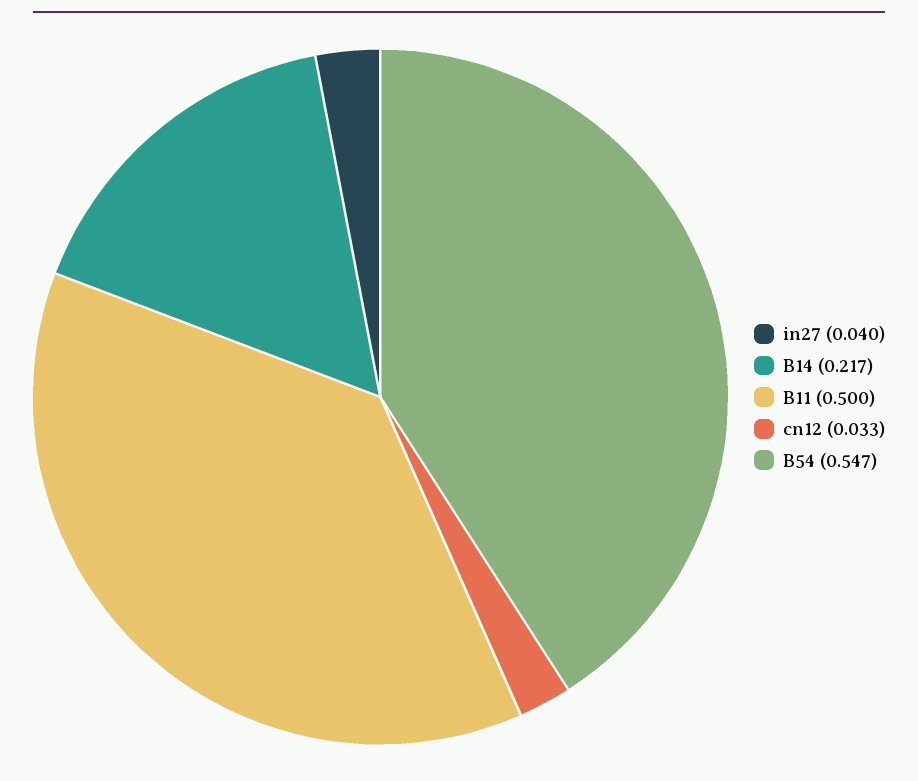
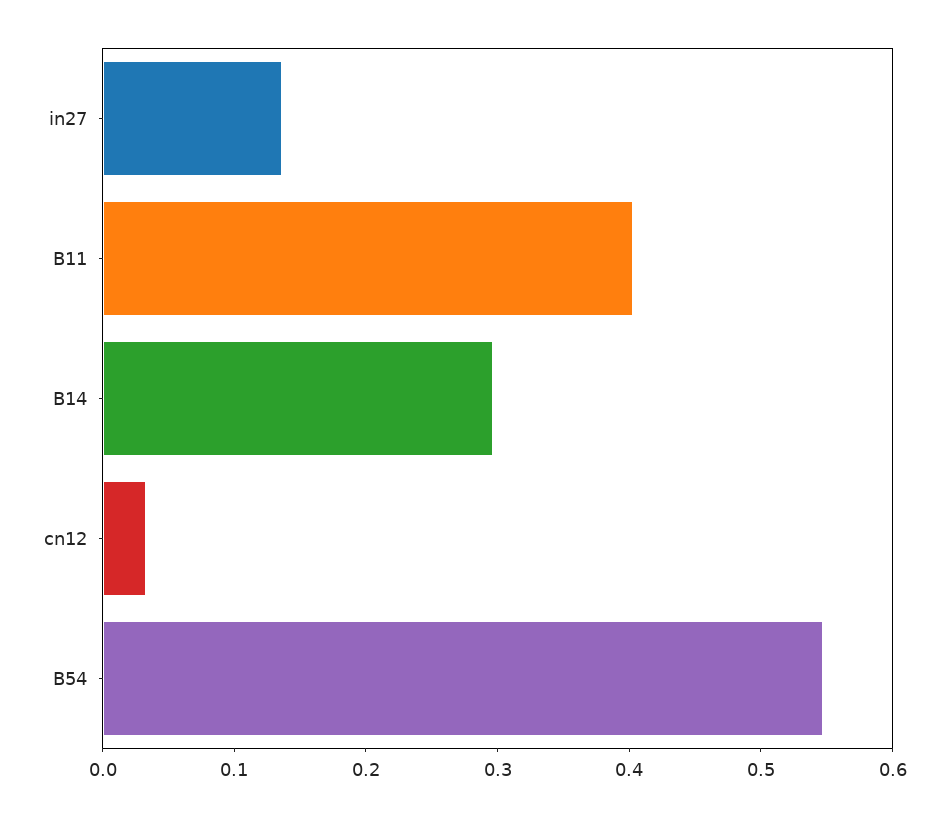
in27: 0.04 -> 0.14
B14: 0.217 -> 0.3
B11: 0.5 -> 0.4

